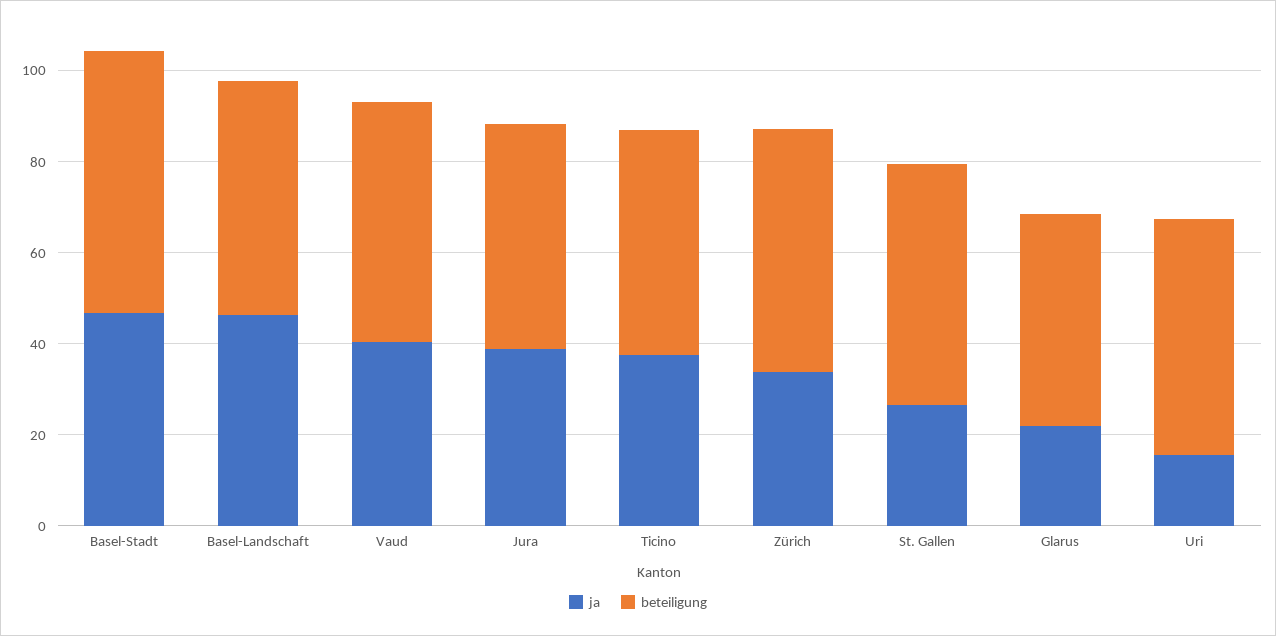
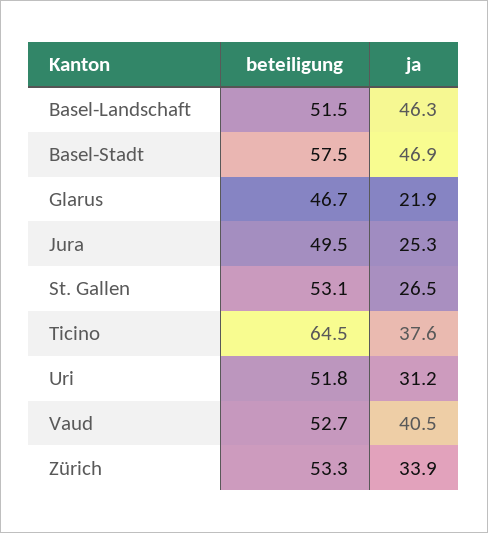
ja, Jura: 40 -> 25.3
beteiligung, Ticino: 50 -> 64.5
ja, Uri: 15 -> 31.2

